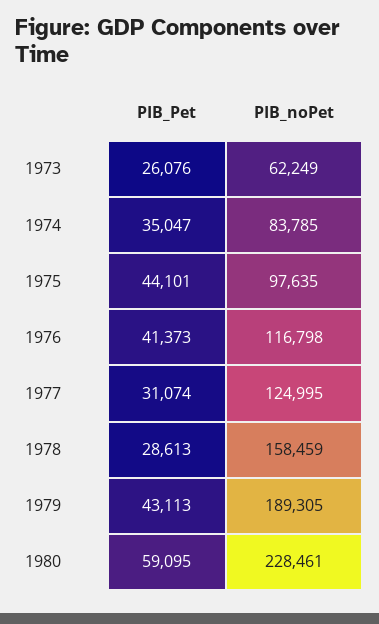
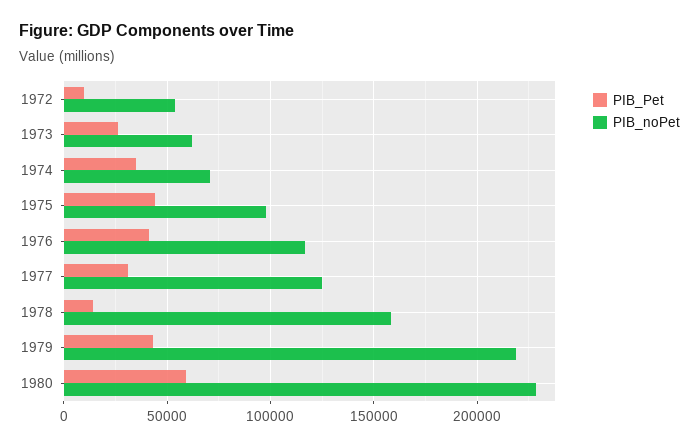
PIB_noPet, 1974: 83785 -> 70000
PIB_Pet, 1978: 28613 -> 15000
PIB_noPet, 1979: 189305 -> 220000
PIB_Pet, 1972: none -> 10000
PIB_noPet, 1972: none -> 55000

